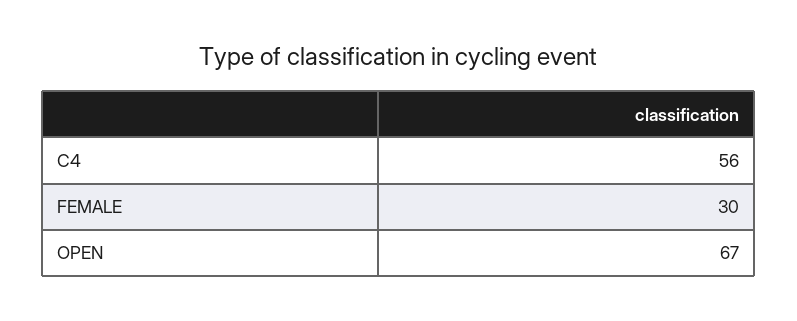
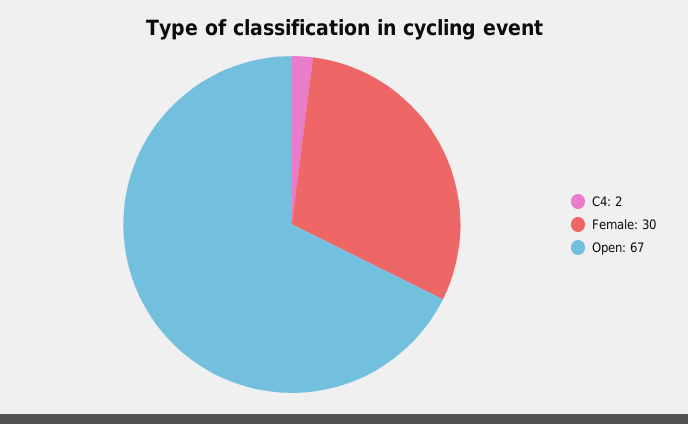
C4: 56 -> 2

